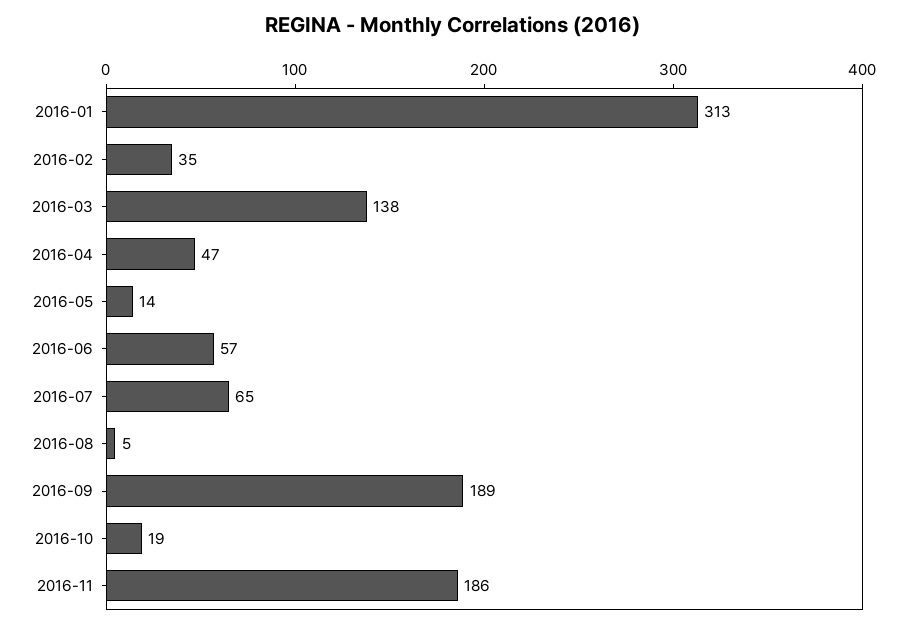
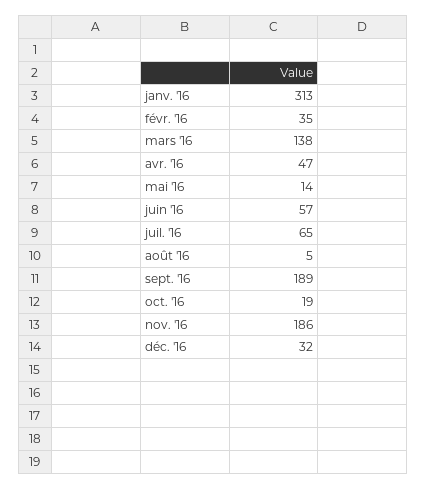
déc. '16: none -> 32

